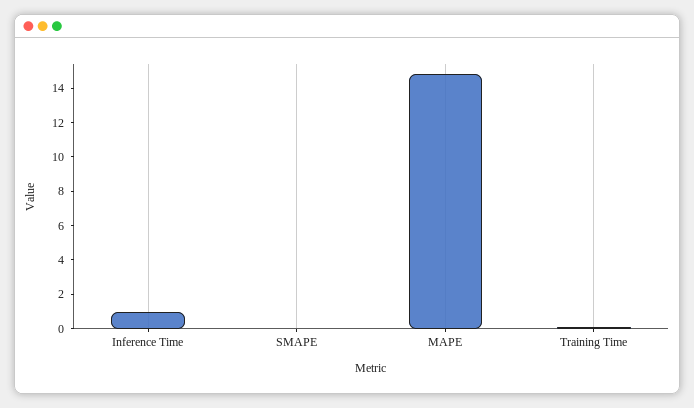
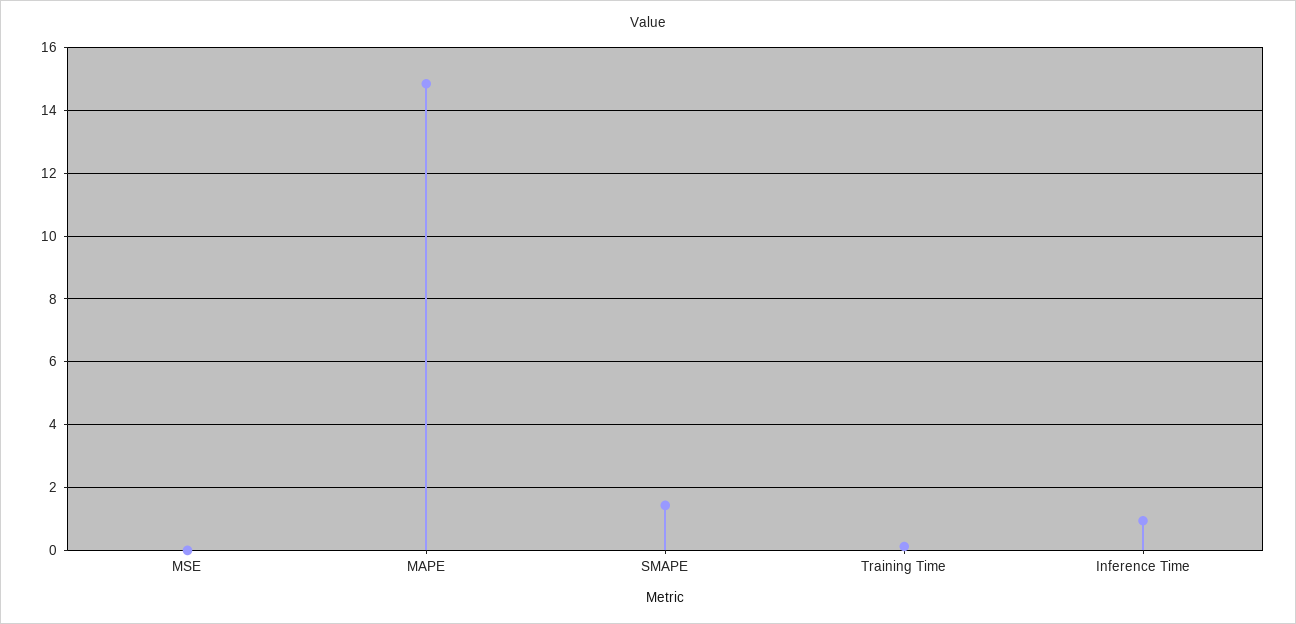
SMAPE: 0 -> 1.4
MSE: none -> 0

